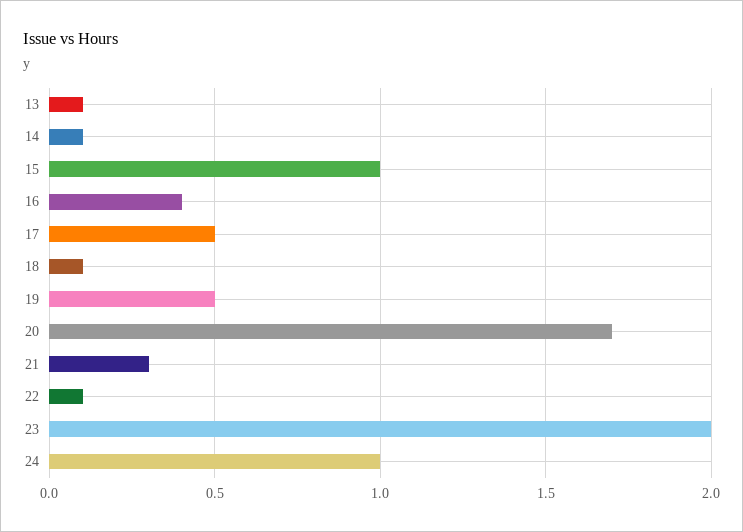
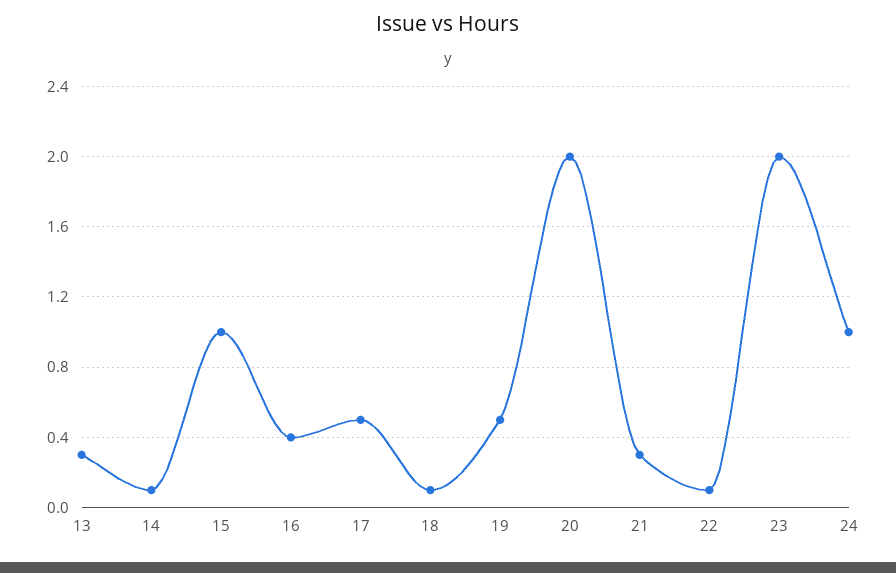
13: 0.1 -> 0.3
20: 1.7 -> 2

